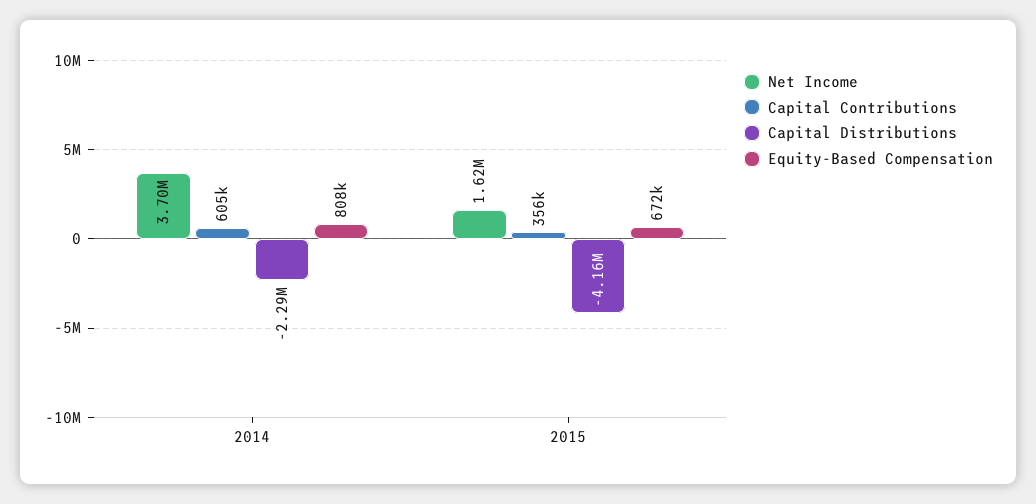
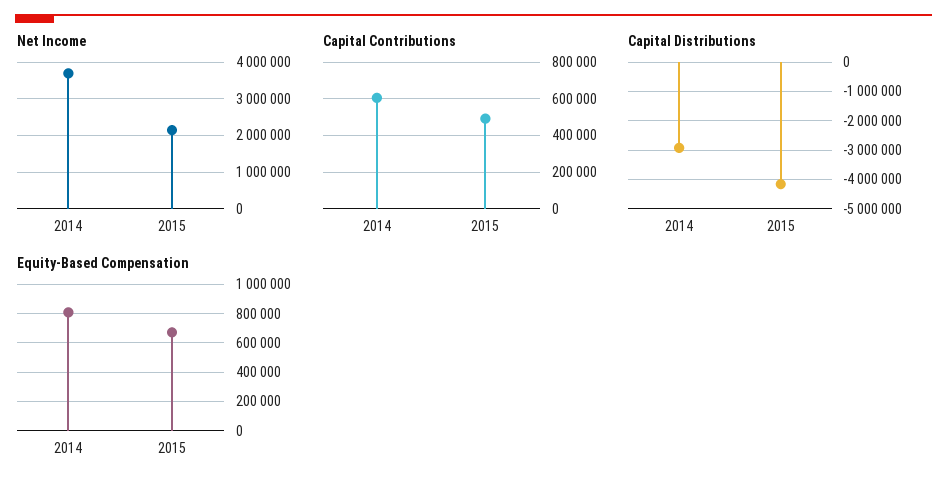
Capital Distributions, 2014: -2290000 -> -3000000
Net Income, 2015: 1620000 -> 2200000
Capital Contributions, 2015: 356000 -> 500000

